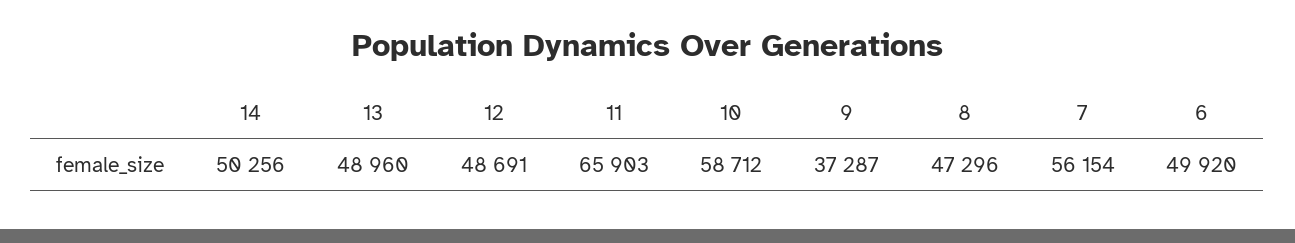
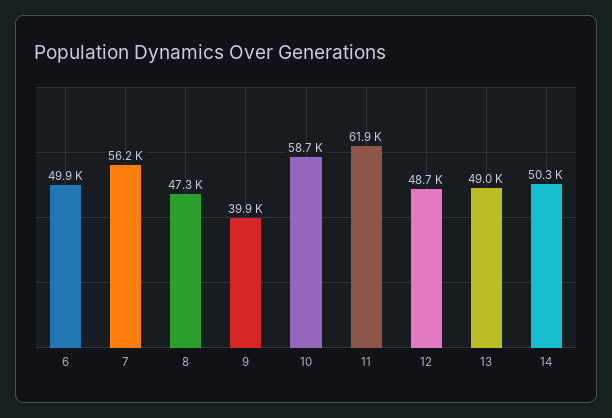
11: 65903 -> 61900
9: 37287 -> 39900

